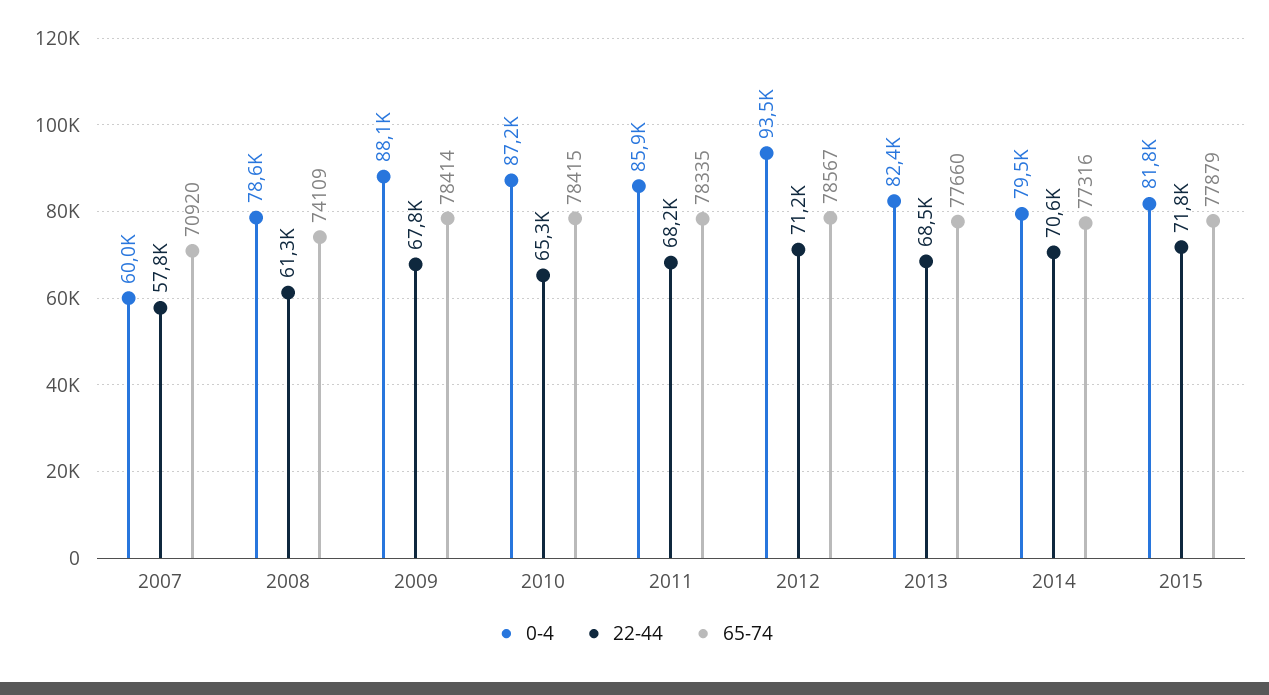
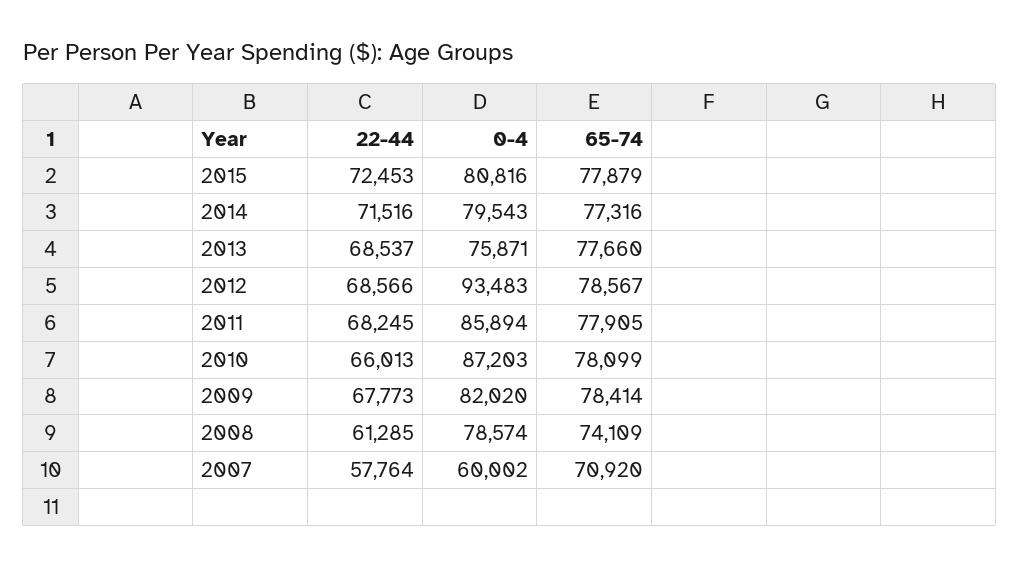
0-4, 2009: 88100 -> 82020
22-44, 2010: 65300 -> 66013
65-74, 2010: 78415 -> 78099
65-74, 2011: 78335 -> 77905
22-44, 2012: 71200 -> 68566
0-4, 2013: 82400 -> 75871
22-44, 2014: 70600 -> 71516
0-4, 2015: 81800 -> 80816
22-44, 2015: 71800 -> 72453

